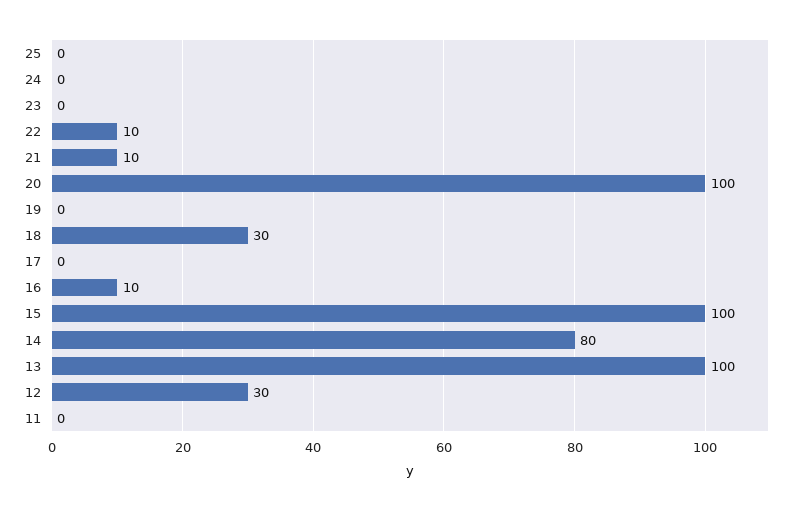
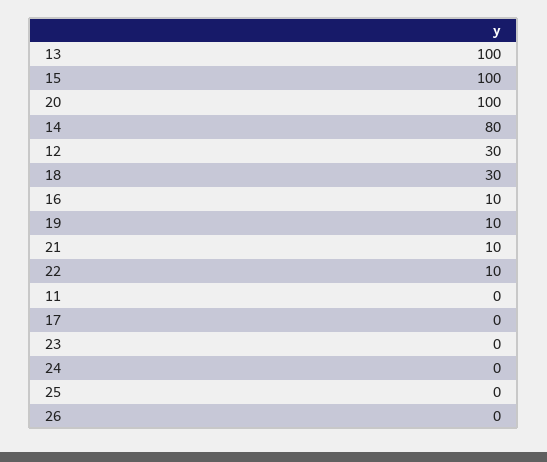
19: 0 -> 10
26: none -> 0

